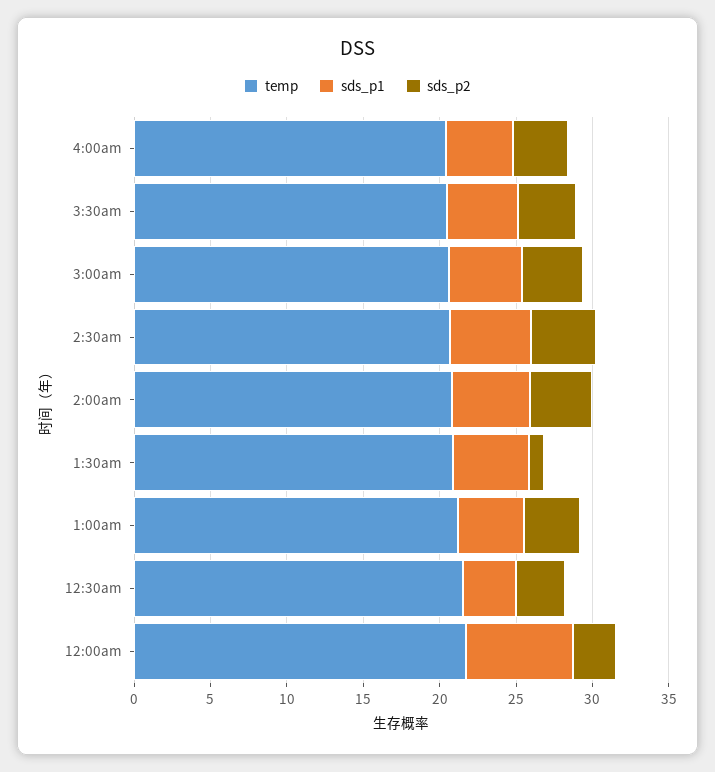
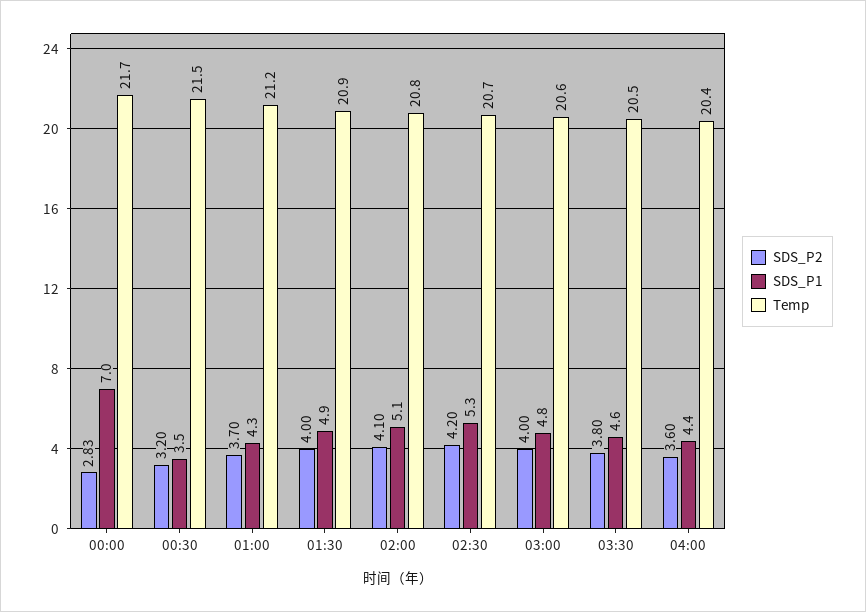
sds_p2, 1:30am: 1 -> 4

